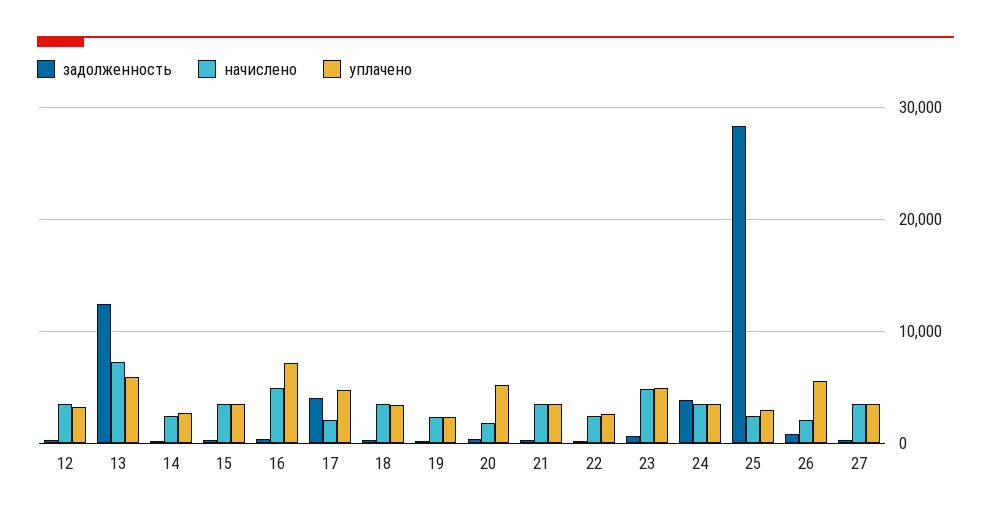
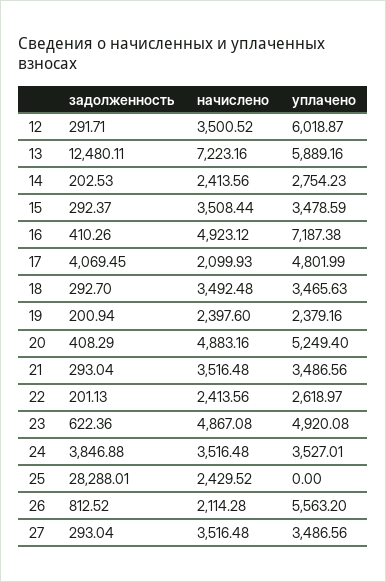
уплачено, 12: 3000 -> 6018.87
начислено, 20: 2000 -> 4883.16
уплачено, 25: 3000 -> 0

